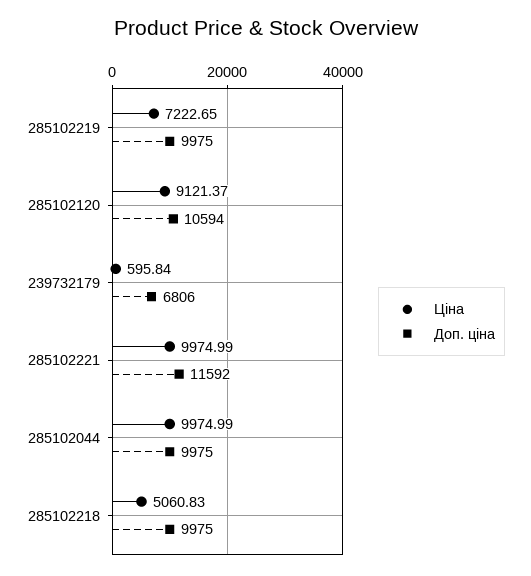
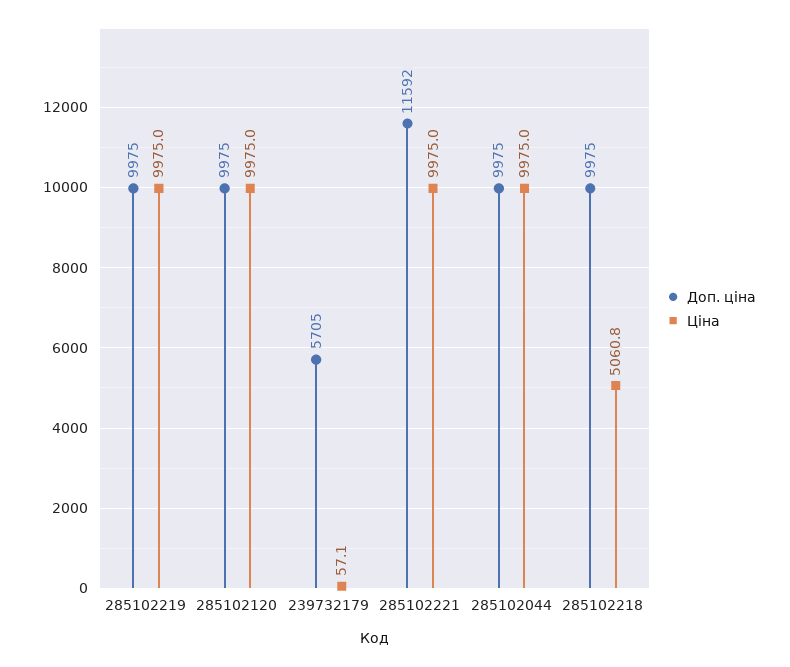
Ціна, 285102219: 7222.65 -> 9975
Ціна, 285102120: 9121.37 -> 9975
Доп. ціна, 285102120: 10594 -> 9975
Ціна, 239732179: 595.84 -> 57.1
Доп. ціна, 239732179: 6806 -> 5705

